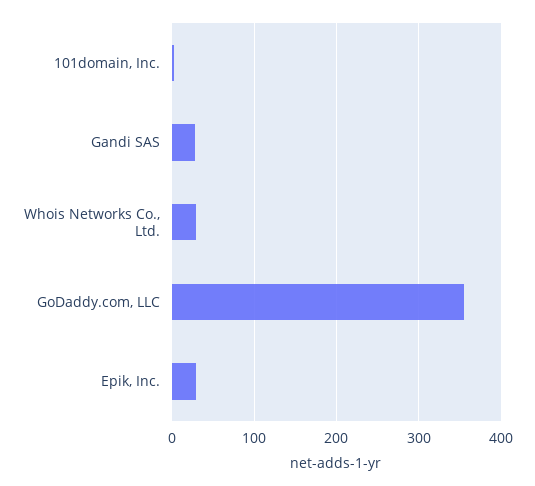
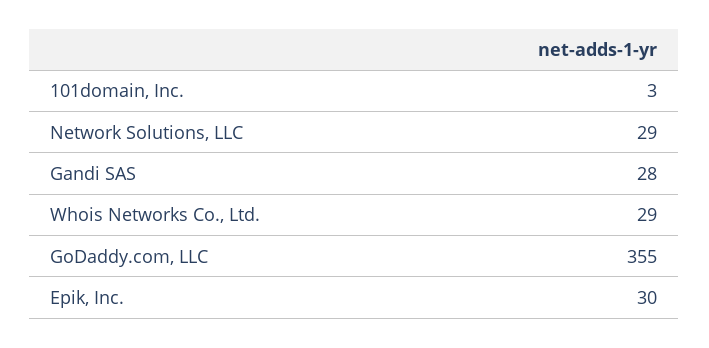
Network Solutions, LLC: none -> 29

